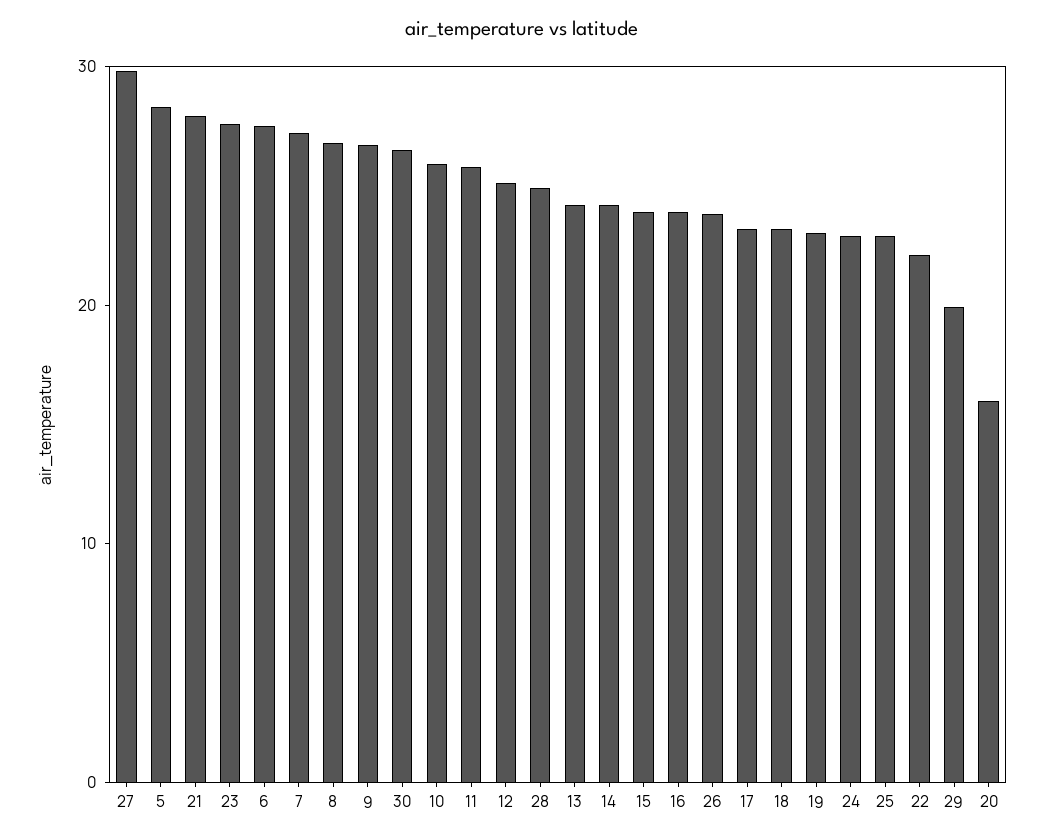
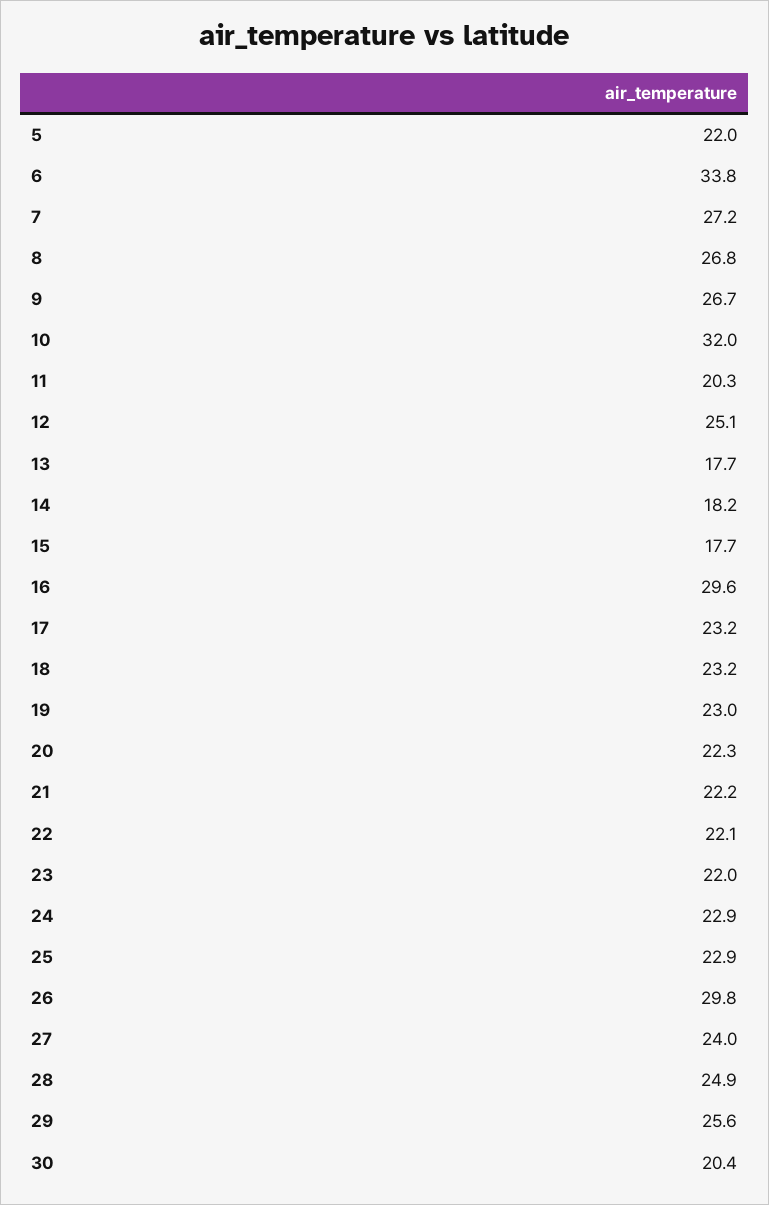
27: 30 -> 24
5: 28 -> 22
21: 28 -> 22.2
23: 28 -> 22
6: 28 -> 33.8
30: 26 -> 20.4
10: 26 -> 32
11: 26 -> 20.3
13: 24 -> 17.7
14: 24 -> 18.2
15: 24 -> 17.7
16: 24 -> 29.6
26: 24 -> 29.8
29: 20 -> 25.6
20: 16 -> 22.3

